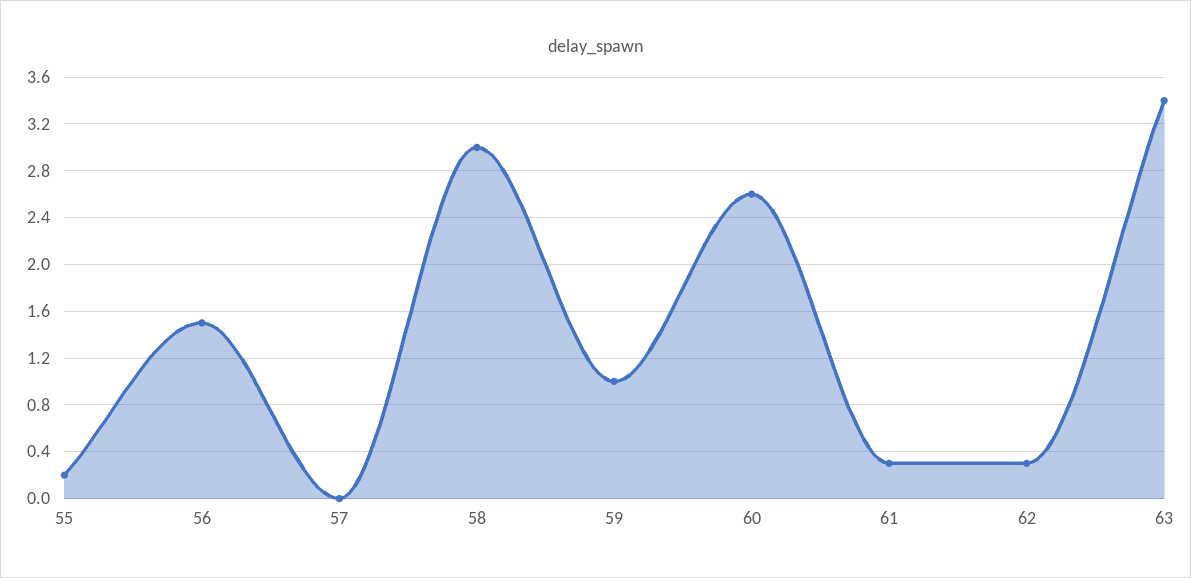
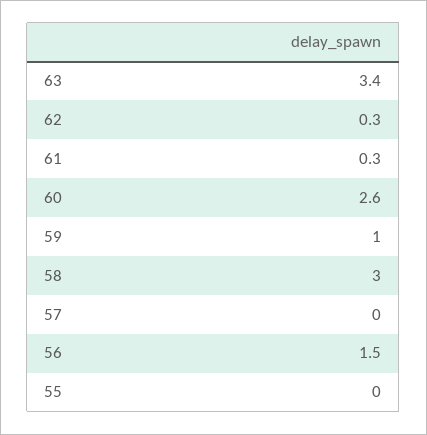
55: 0.2 -> 0

